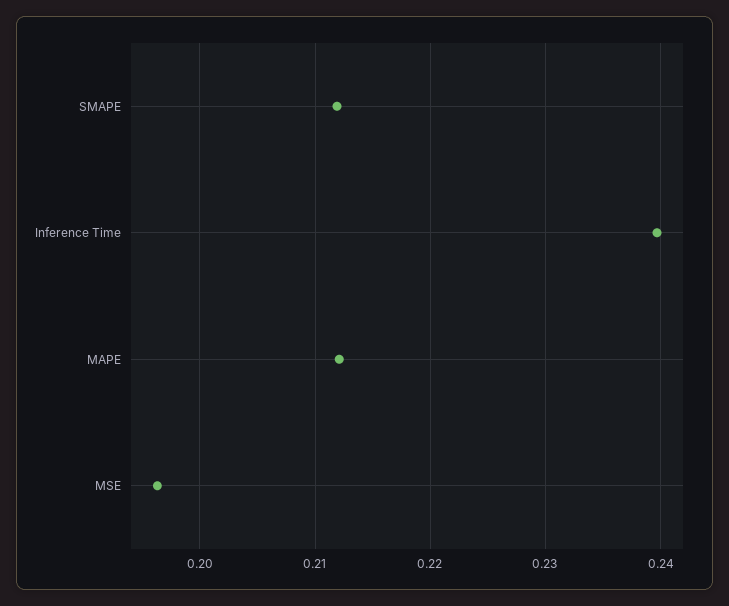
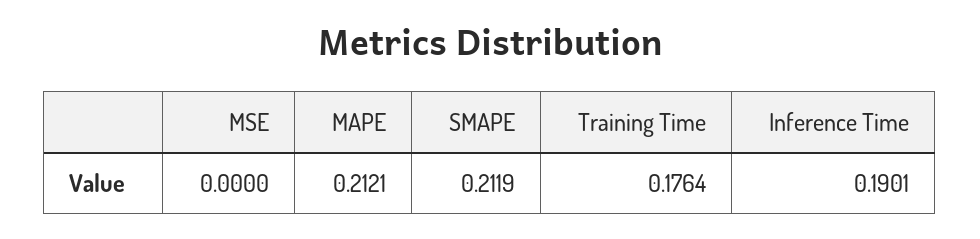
Inference Time: 0.24 -> 0.1901
MSE: 0.196 -> 0
Training Time: none -> 0.1764

